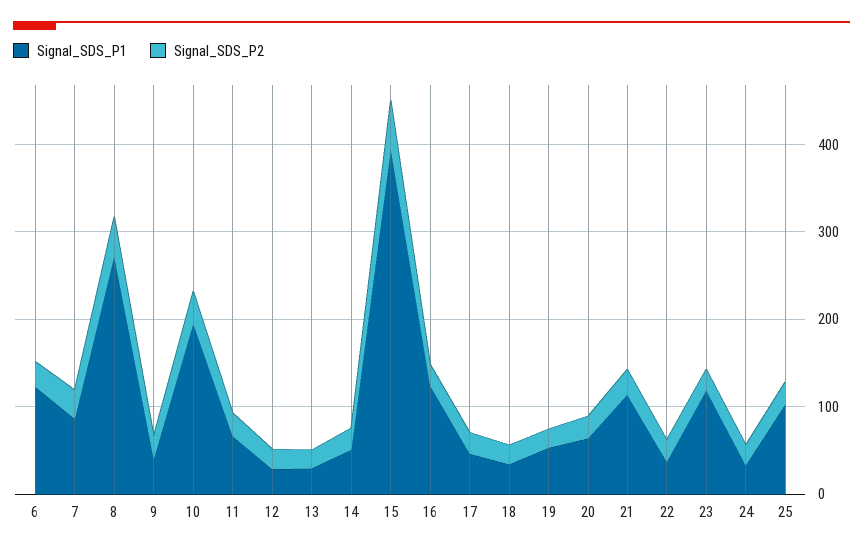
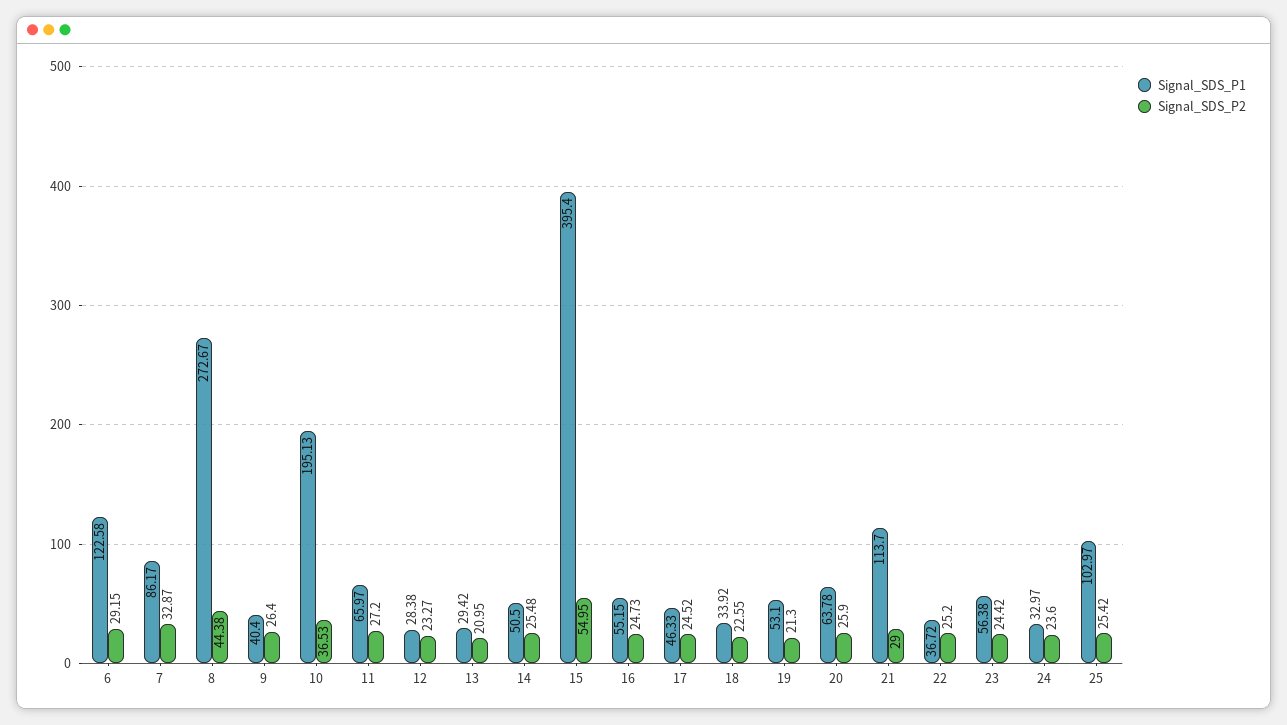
Signal_SDS_P1, 16: 120 -> 55.15
Signal_SDS_P1, 23: 120 -> 56.38

